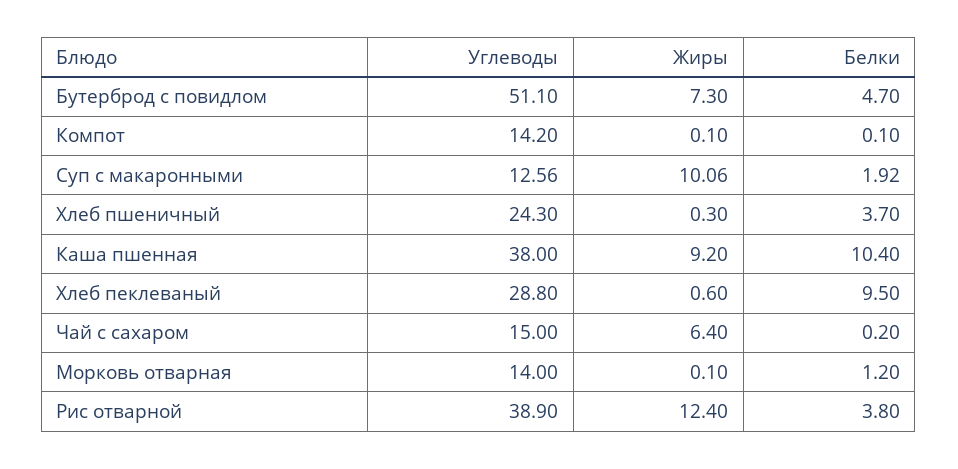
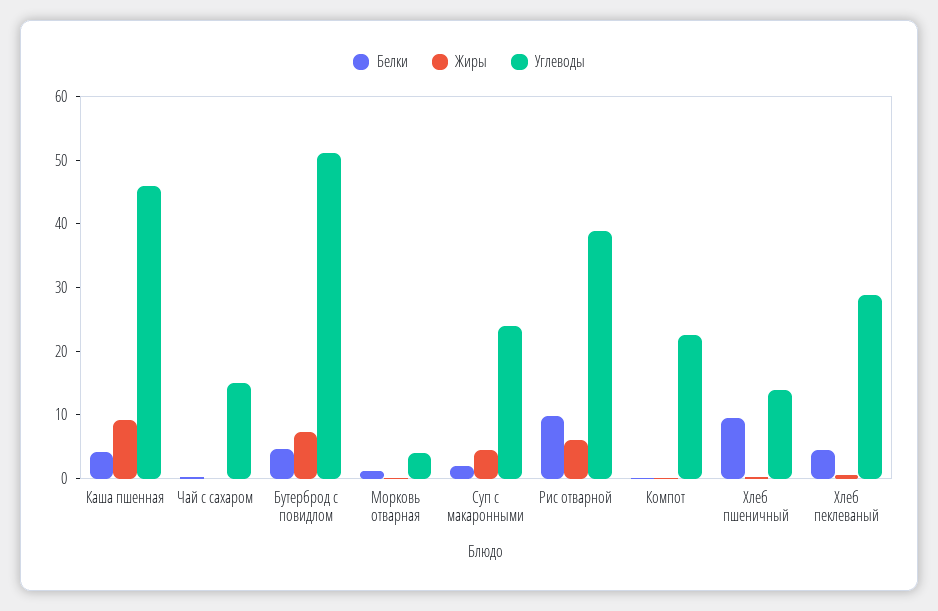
Углеводы, Компот: 14.2 -> 22
Углеводы, Суп с макаронными: 12.56 -> 24
Жиры, Суп с макаронными: 10.06 -> 4
Углеводы, Хлеб пшеничный: 24.3 -> 14
Белки, Хлеб пшеничный: 3.7 -> 10
Углеводы, Каша пшенная: 38 -> 46
Белки, Каша пшенная: 10.4 -> 4
Белки, Хлеб пеклеваный: 9.5 -> 4
Жиры, Чай с сахаром: 6.4 -> 0
Углеводы, Морковь отварная: 14 -> 4
Жиры, Рис отварной: 12.4 -> 6
Белки, Рис отварной: 3.8 -> 10

